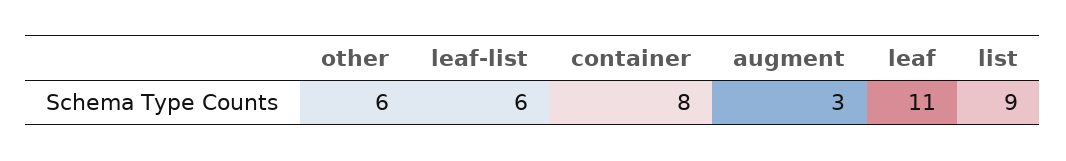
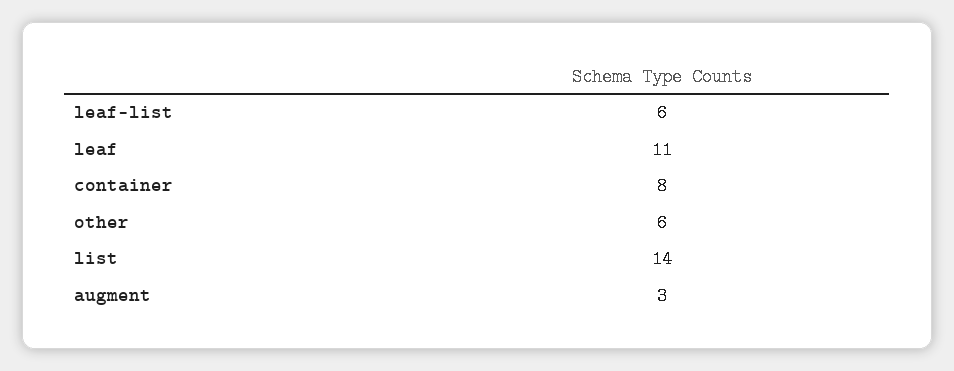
list: 9 -> 14

